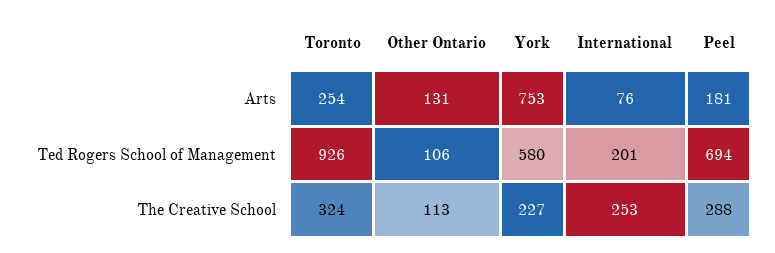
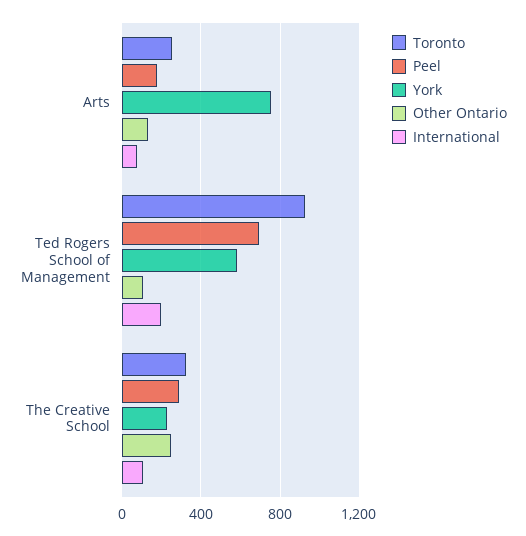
Other Ontario, The Creative School: 113 -> 250
International, The Creative School: 253 -> 100

